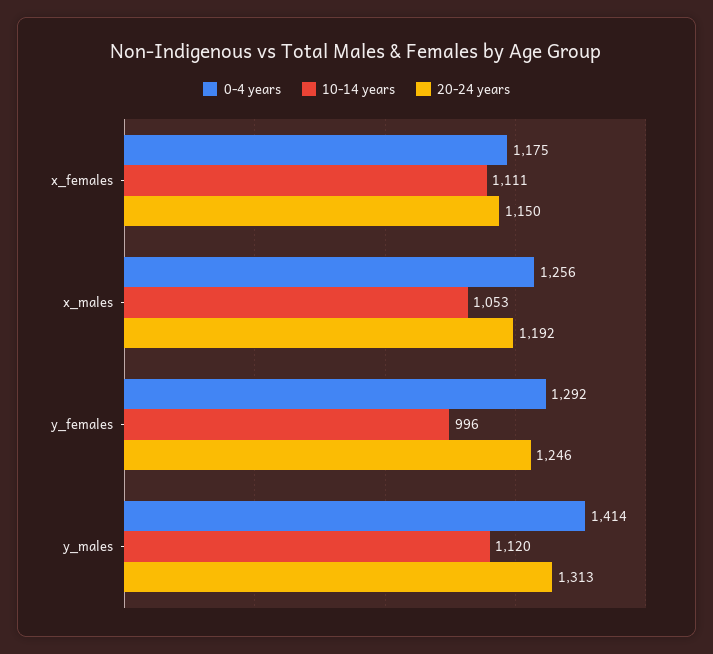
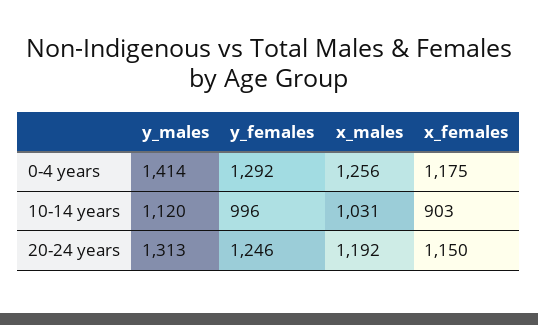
10-14 years, x_females: 1111 -> 903
10-14 years, x_males: 1053 -> 1031

